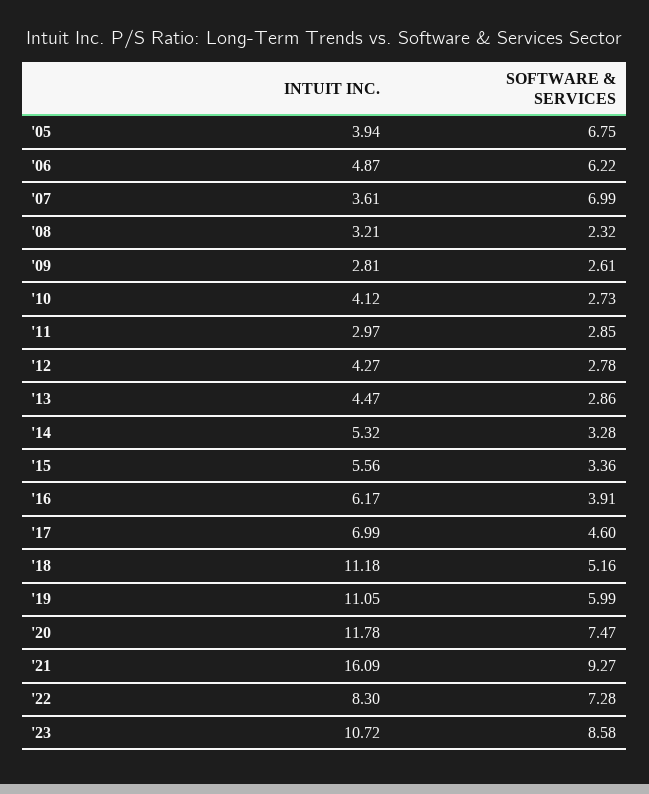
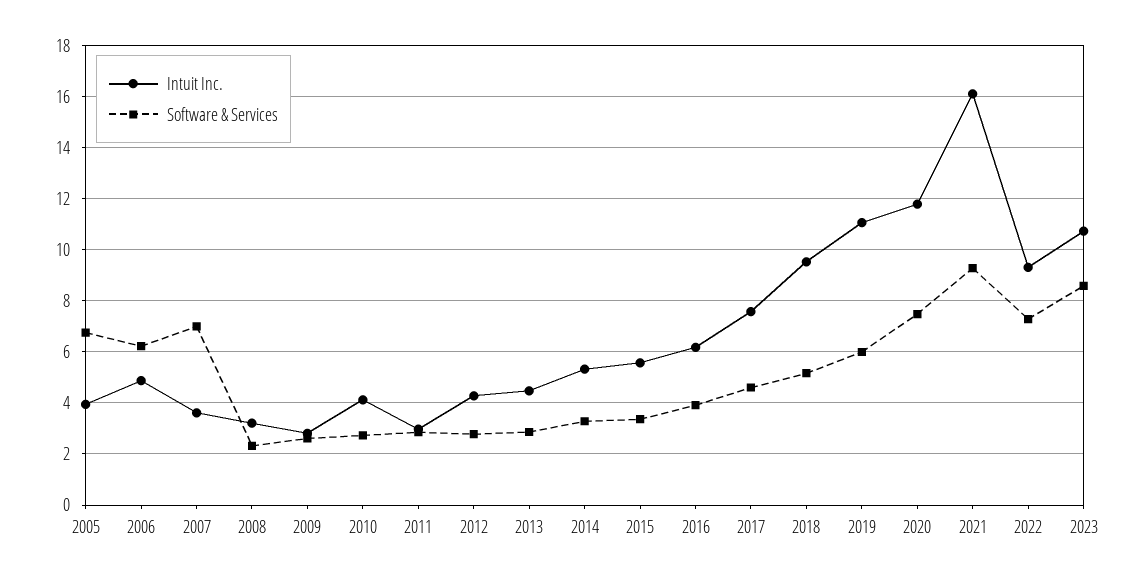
INTUIT INC., '17: 6.99 -> 7.5
INTUIT INC., '18: 11.18 -> 9.5
INTUIT INC., '22: 8.3 -> 9.25

